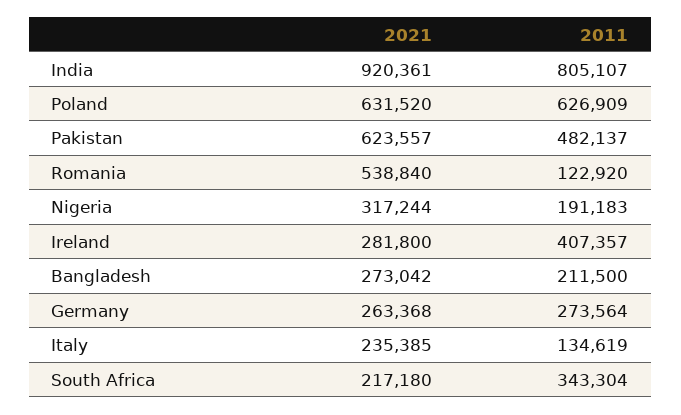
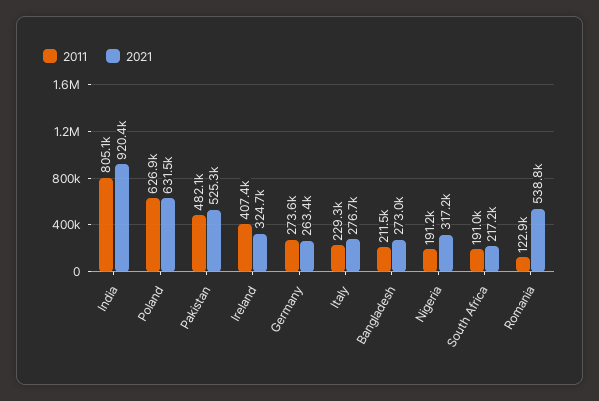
2021, Pakistan: 623557 -> 525300
2021, Ireland: 281800 -> 324700
2021, Italy: 235385 -> 276700
2011, Italy: 134619 -> 229300
2011, South Africa: 343304 -> 191000

